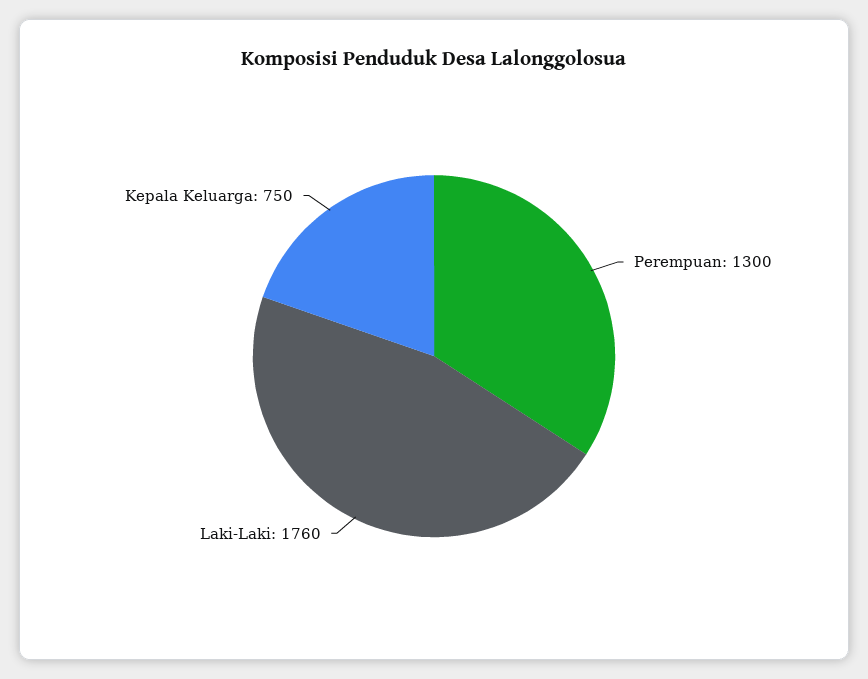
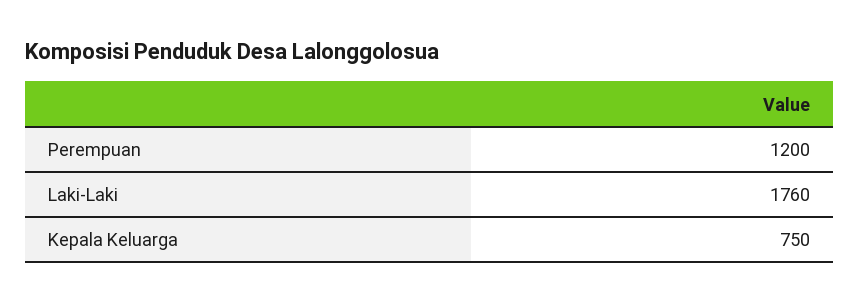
Perempuan: 1300 -> 1200

